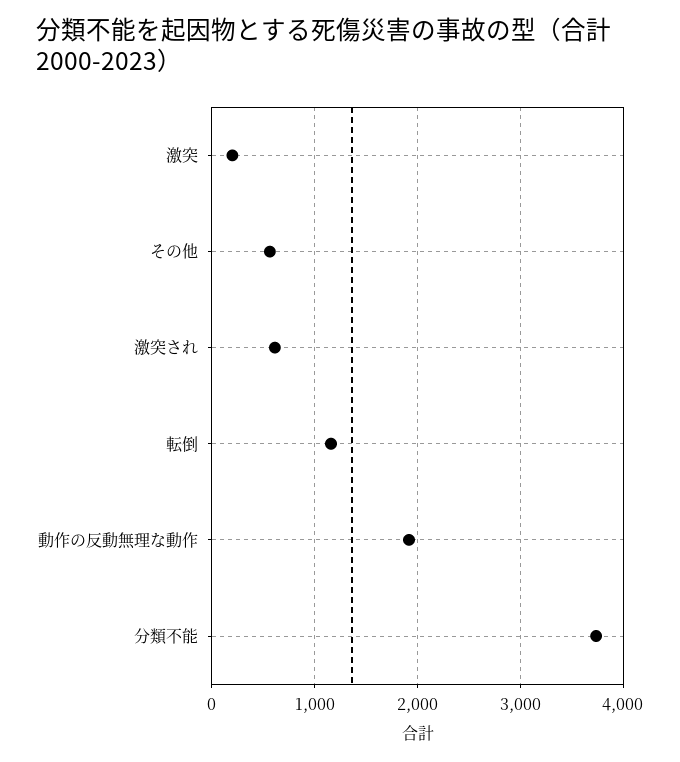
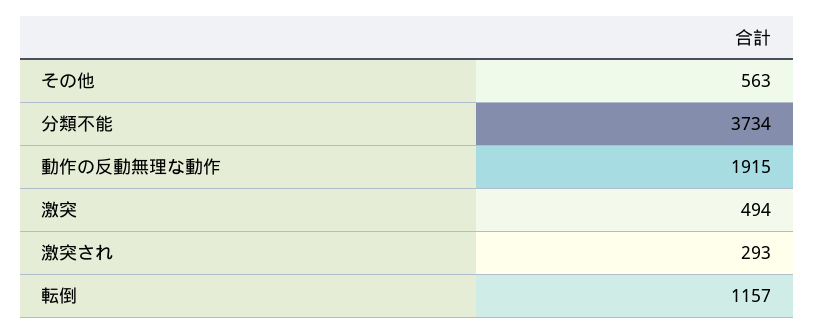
激突: 200 -> 494
激突され: 600 -> 293

